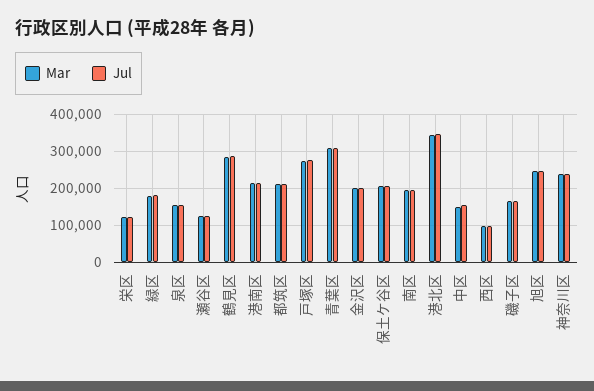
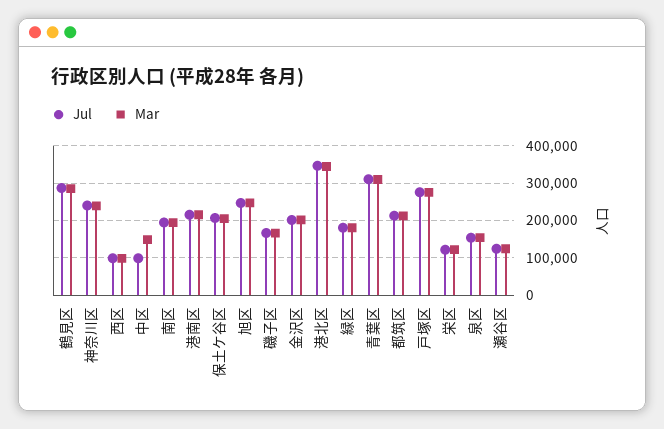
Jul, 中区: 160000 -> 100000

